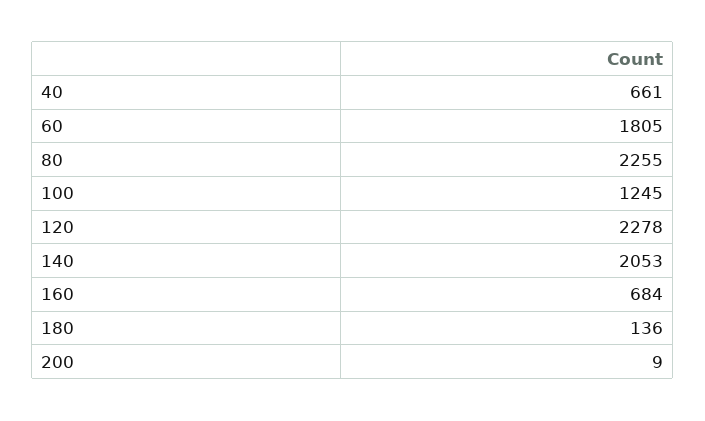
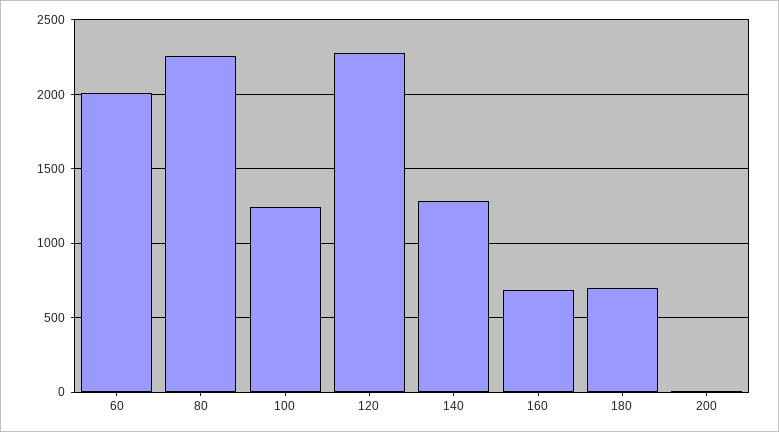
40: 661 -> none
60: 1805 -> 2000
140: 2053 -> 1300
180: 136 -> 700

